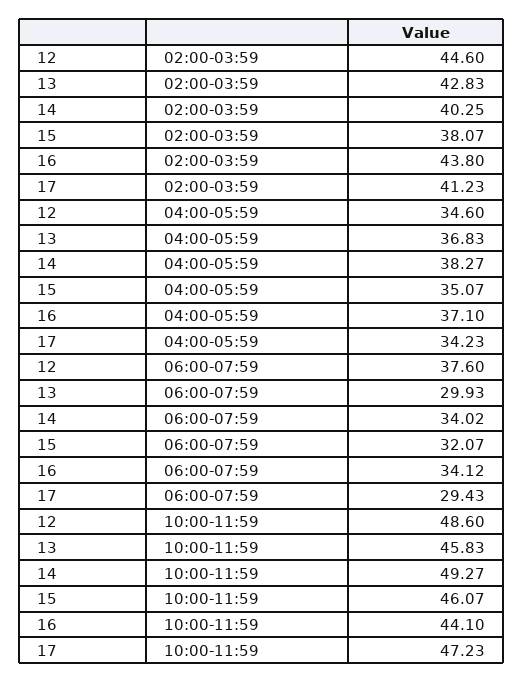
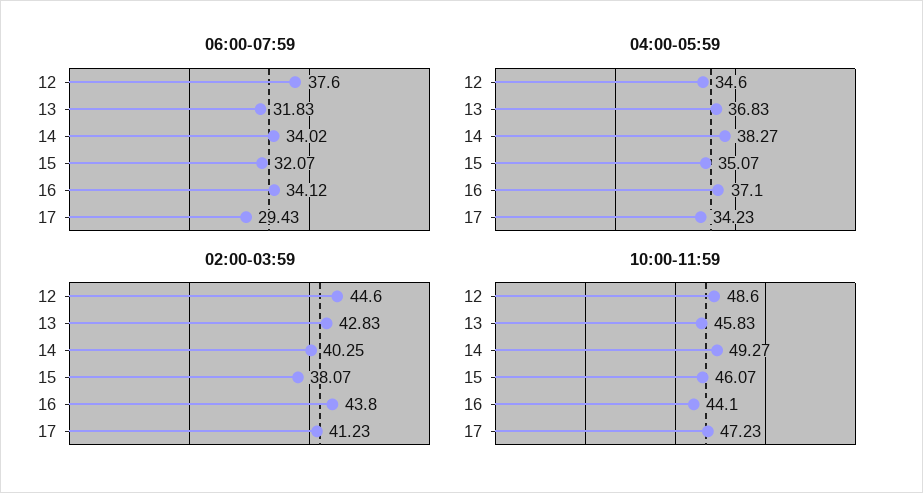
06:00-07:59, 13: 29.93 -> 31.83

